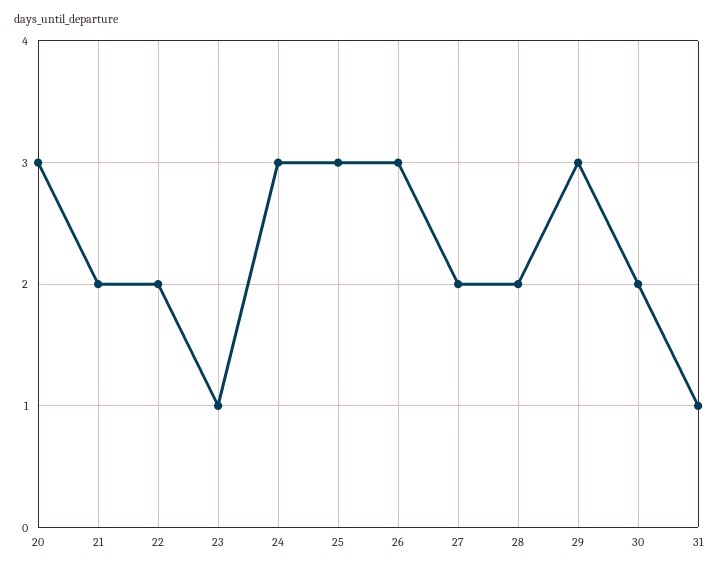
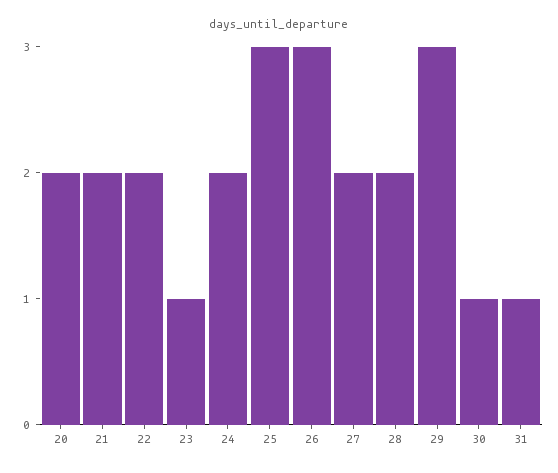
20: 3 -> 2
24: 3 -> 2
30: 2 -> 1

